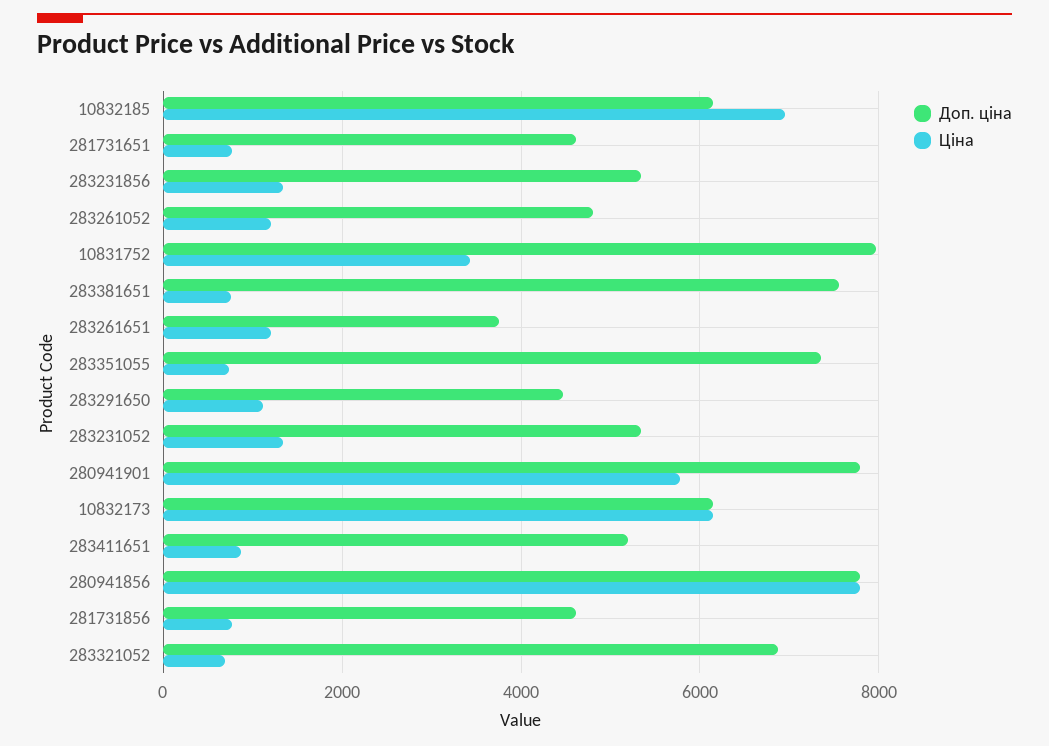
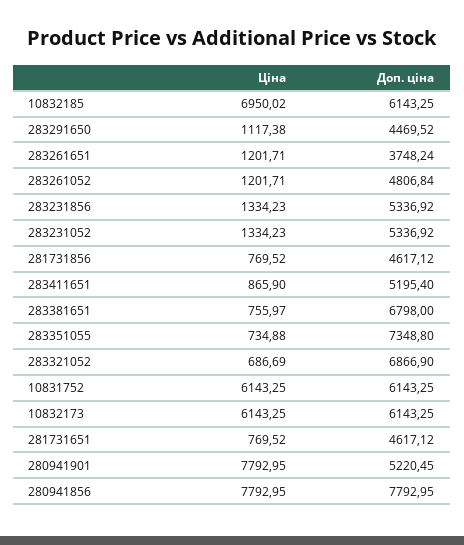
Доп. ціна, 10831752: 8000 -> 6143.25
Ціна, 10831752: 3400 -> 6143.25
Доп. ціна, 283381651: 7600 -> 6798
Доп. ціна, 280941901: 7800 -> 5220.45
Ціна, 280941901: 5800 -> 7792.95

